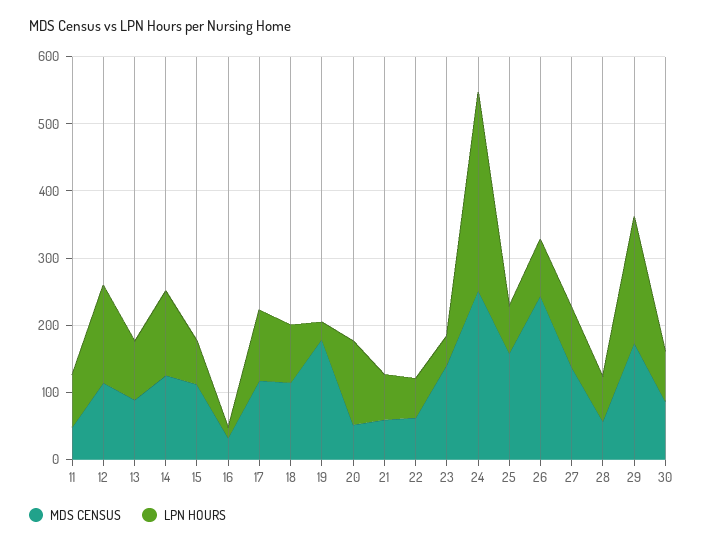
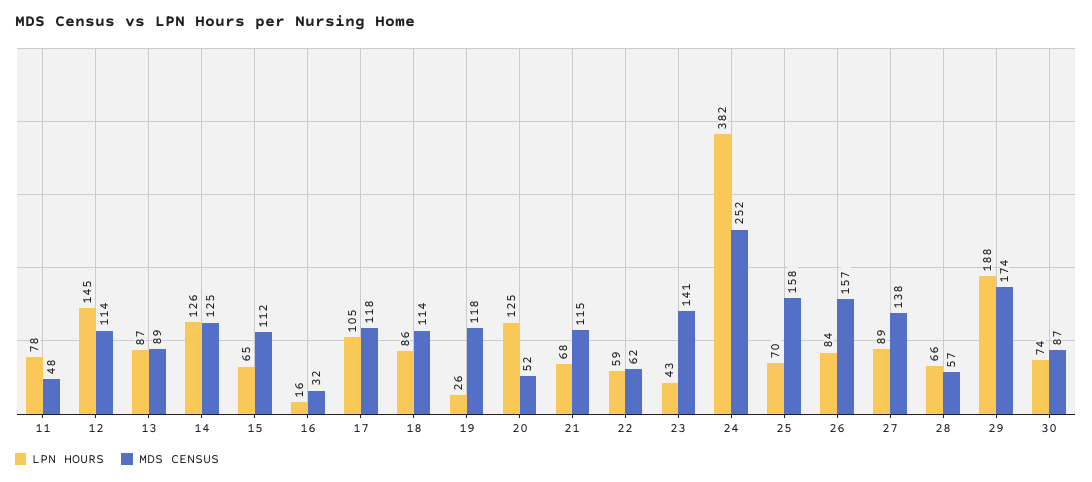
MDS CENSUS, 19: 180 -> 118
MDS CENSUS, 21: 60 -> 115
LPN HOURS, 24: 300 -> 382
MDS CENSUS, 26: 240 -> 157

